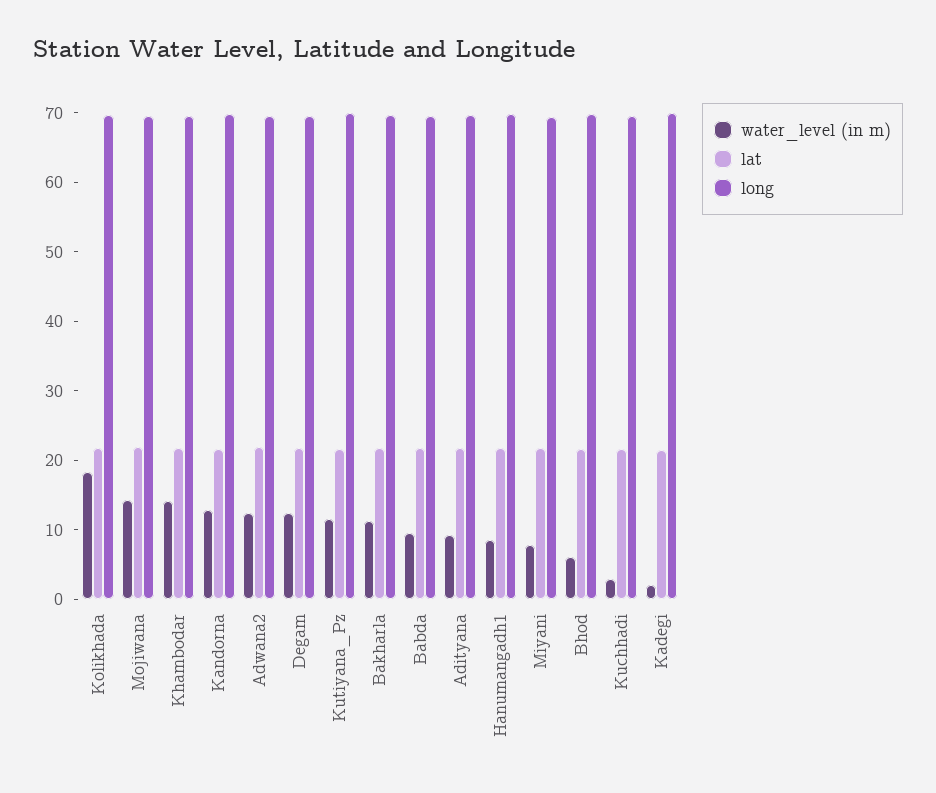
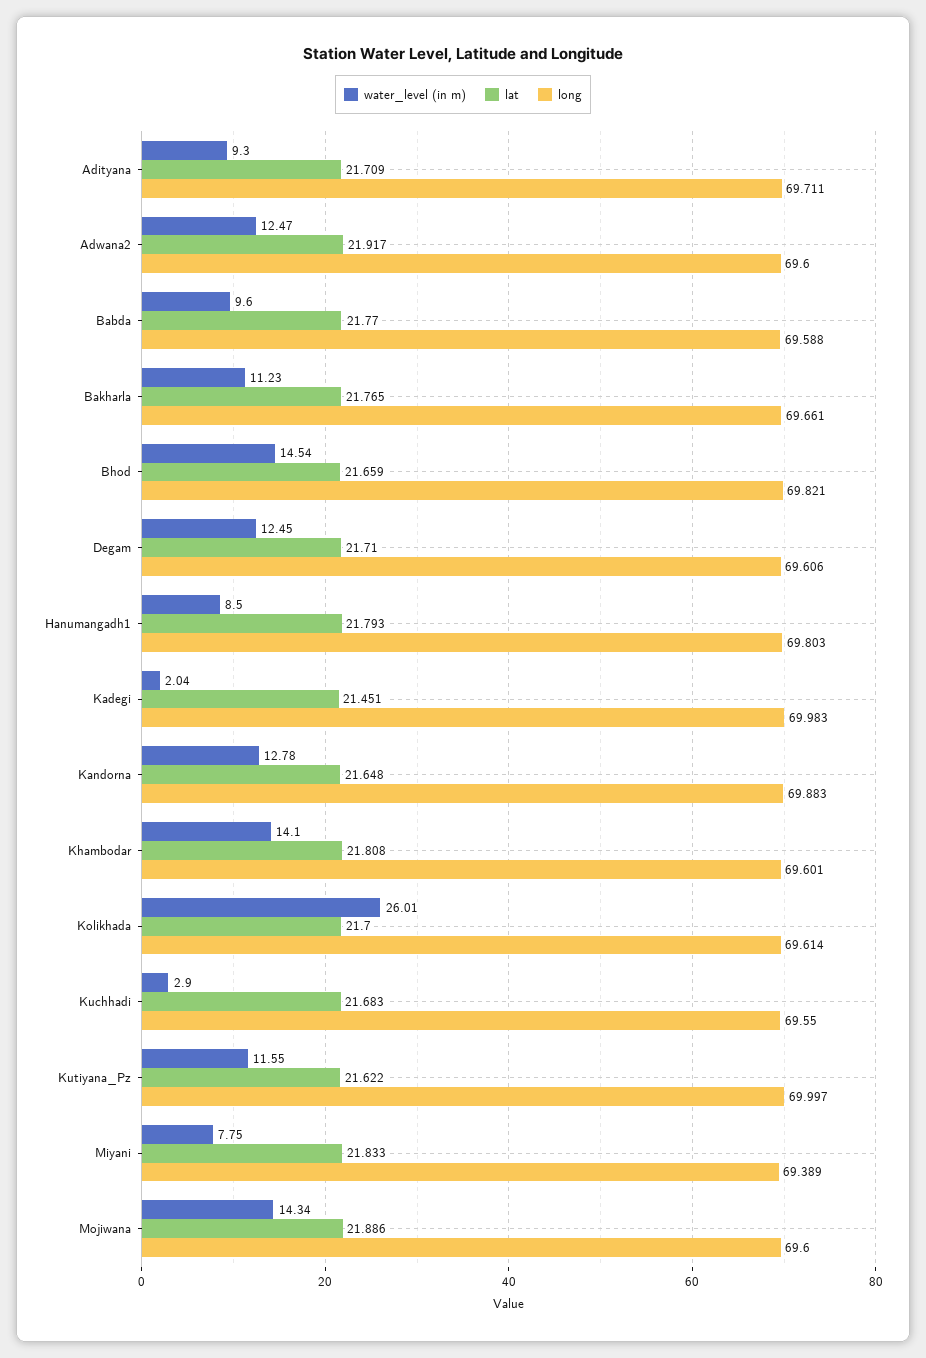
water_level (in m), Kolikhada: 18 -> 26.01
water_level (in m), Bhod: 6 -> 14.54

